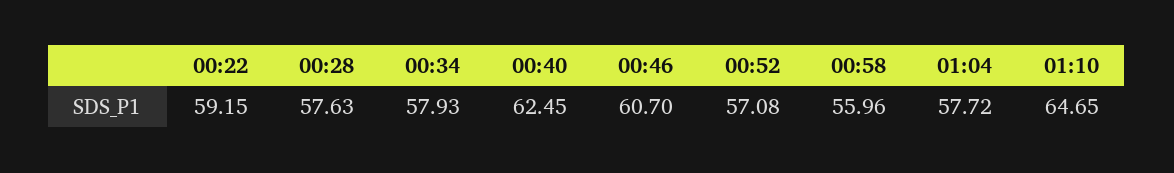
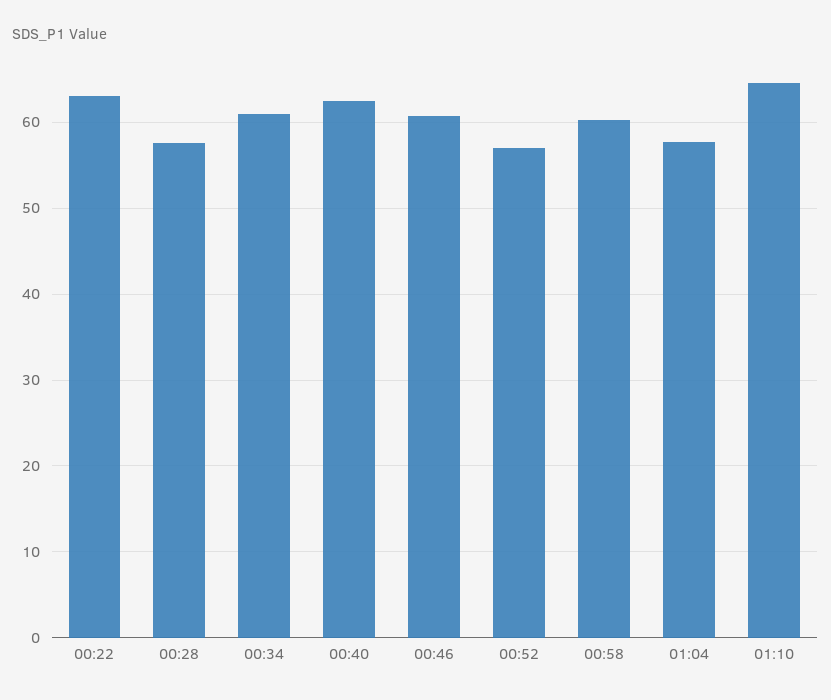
00:22: 59.15 -> 63
00:34: 57.93 -> 61
00:58: 55.96 -> 60

